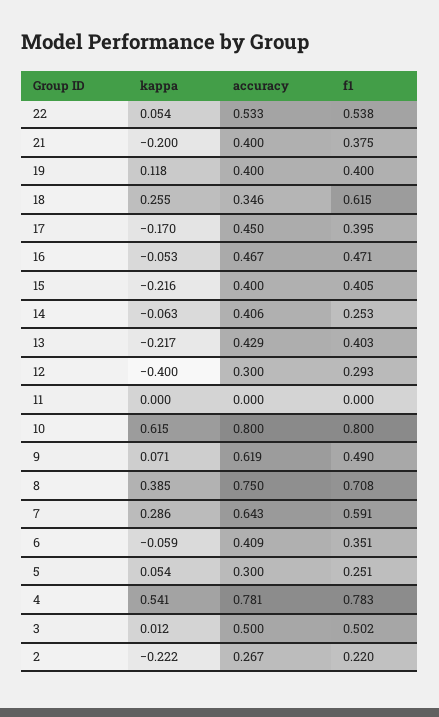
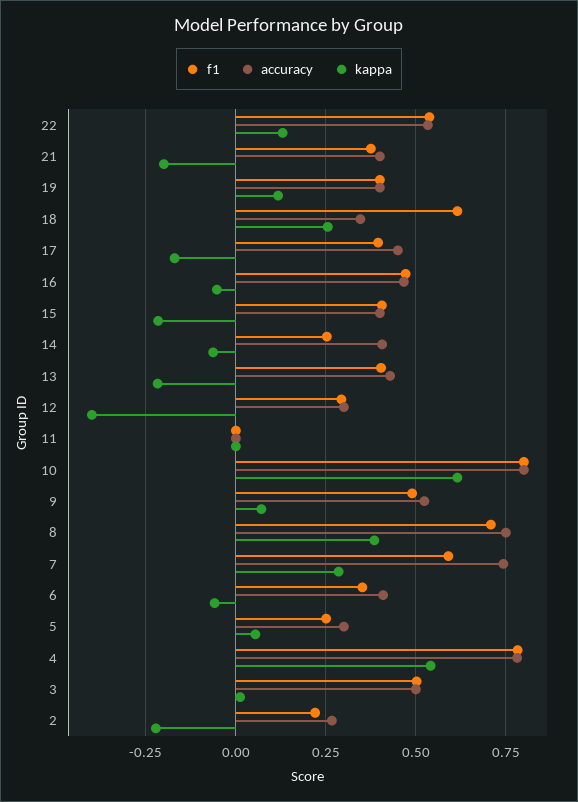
kappa, 22: 0.054 -> 0.125
accuracy, 9: 0.619 -> 0.525
accuracy, 7: 0.643 -> 0.75

